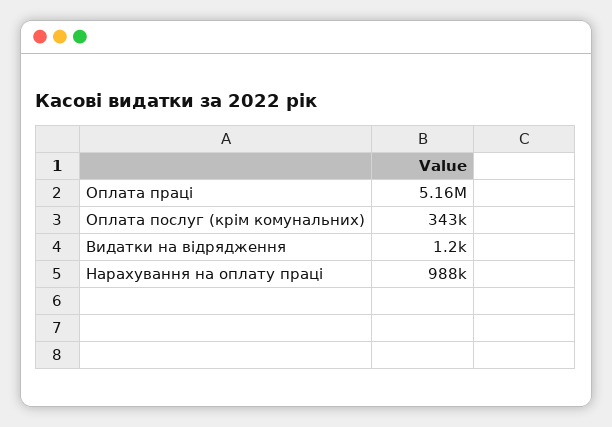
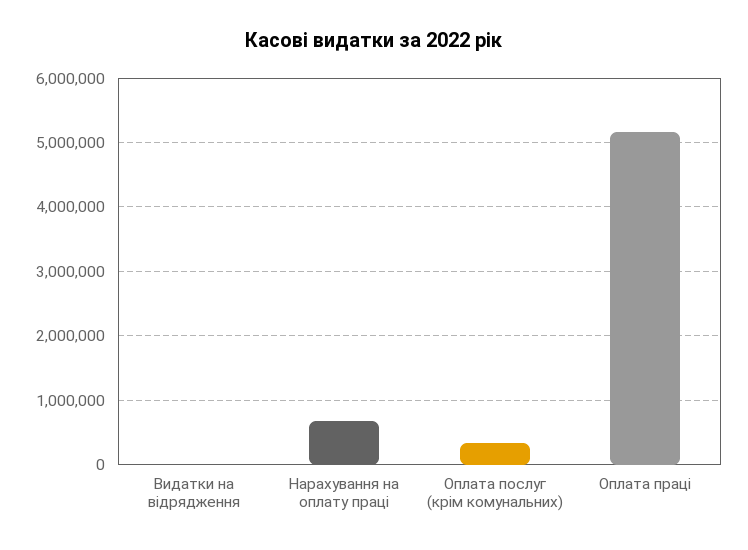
Нарахування на оплату праці: 988000 -> 700000

